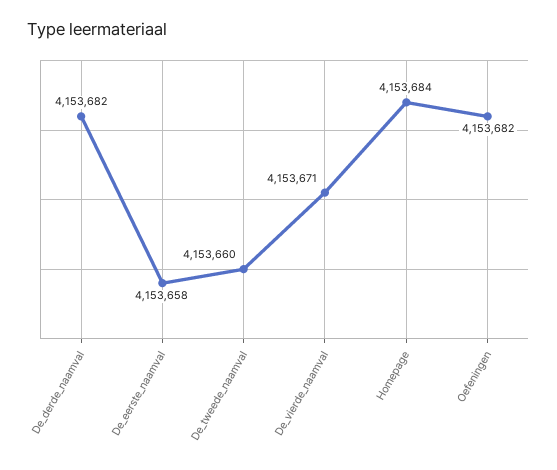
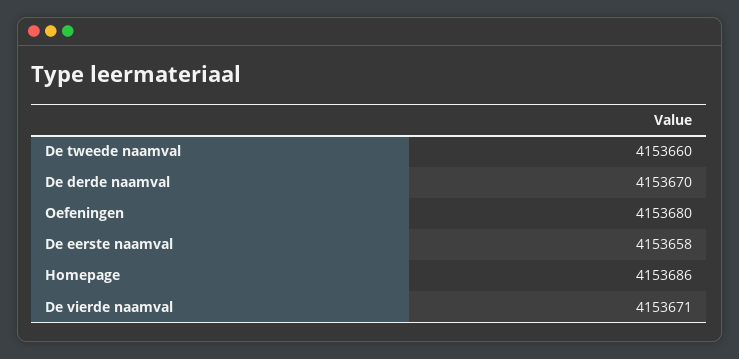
De_derde_naamval: 4153682 -> 4153670
Homepage: 4153684 -> 4153686
Oefeningen: 4153682 -> 4153680

